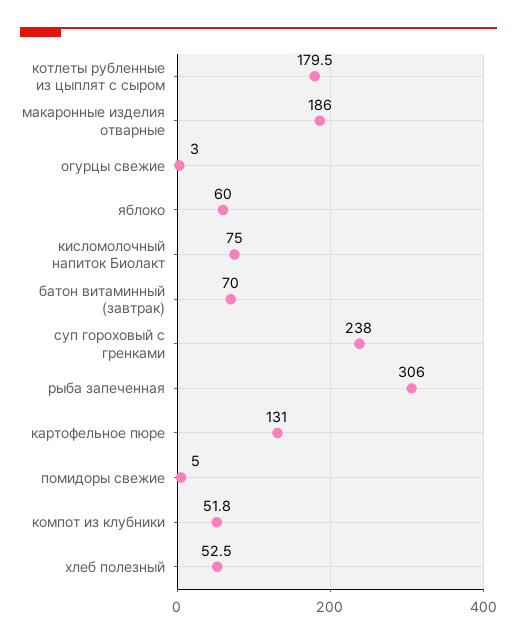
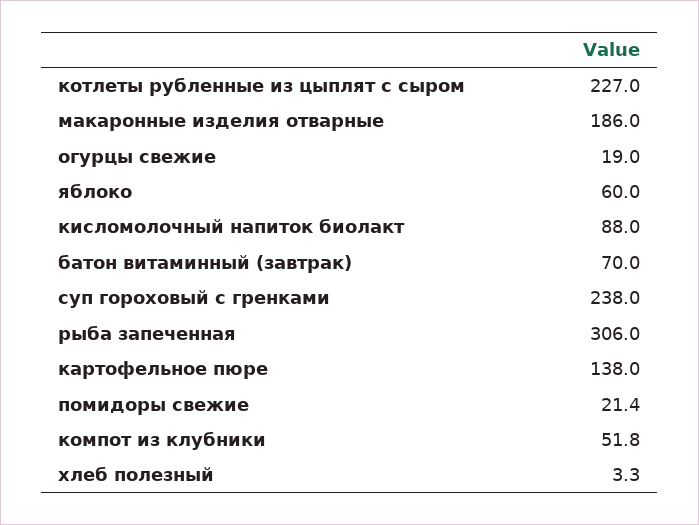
котлеты рубленные из цыплят с сыром: 179.5 -> 227
огурцы свежие: 3 -> 19
кисломолочный напиток Биолакт: 75 -> 88
картофельное пюре: 131 -> 138
помидоры свежие: 5 -> 21.4
хлеб полезный: 52.5 -> 3.3

